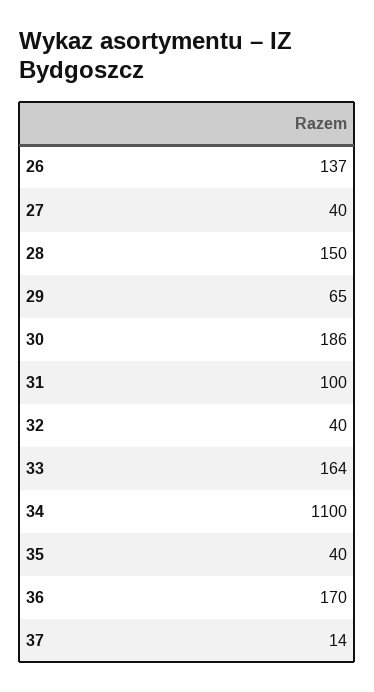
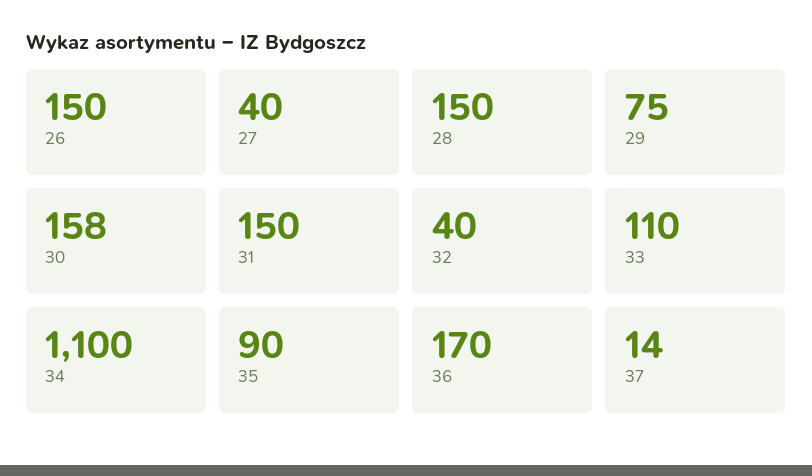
26: 137 -> 150
29: 65 -> 75
30: 186 -> 158
31: 100 -> 150
33: 164 -> 110
35: 40 -> 90

